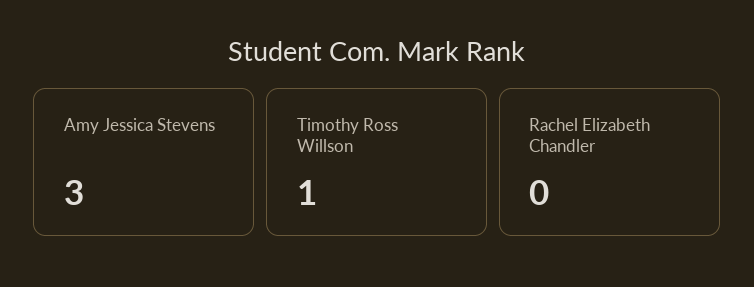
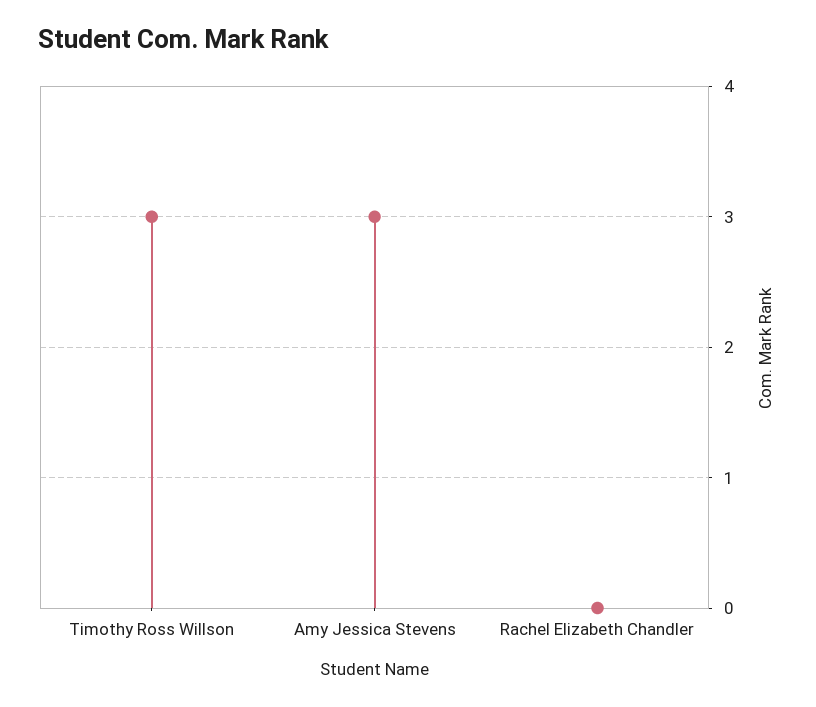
Timothy Ross Willson: 1 -> 3

